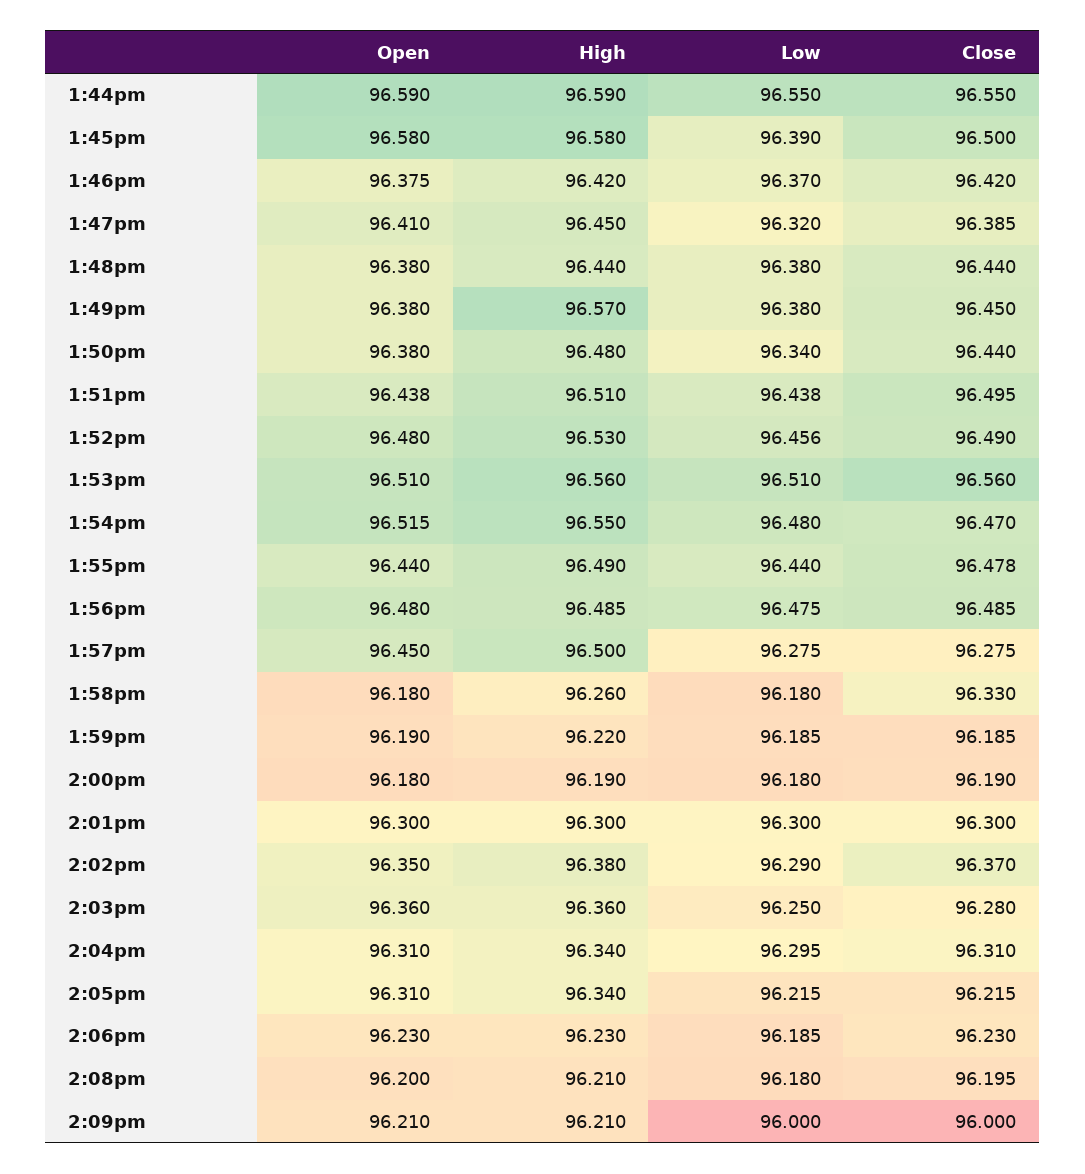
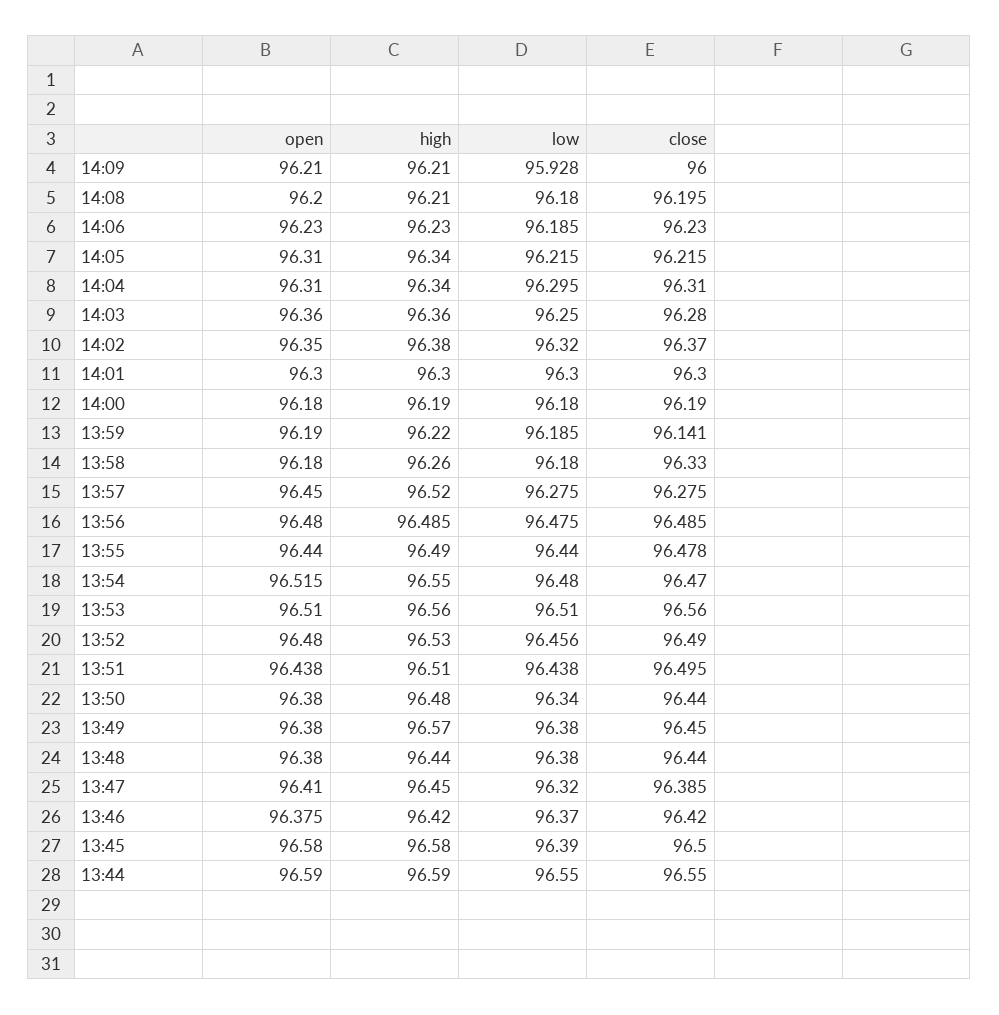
High, 1:57pm: 96.5 -> 96.52
Close, 1:59pm: 96.185 -> 96.141
Low, 2:02pm: 96.29 -> 96.32
Low, 2:09pm: 96 -> 95.928

